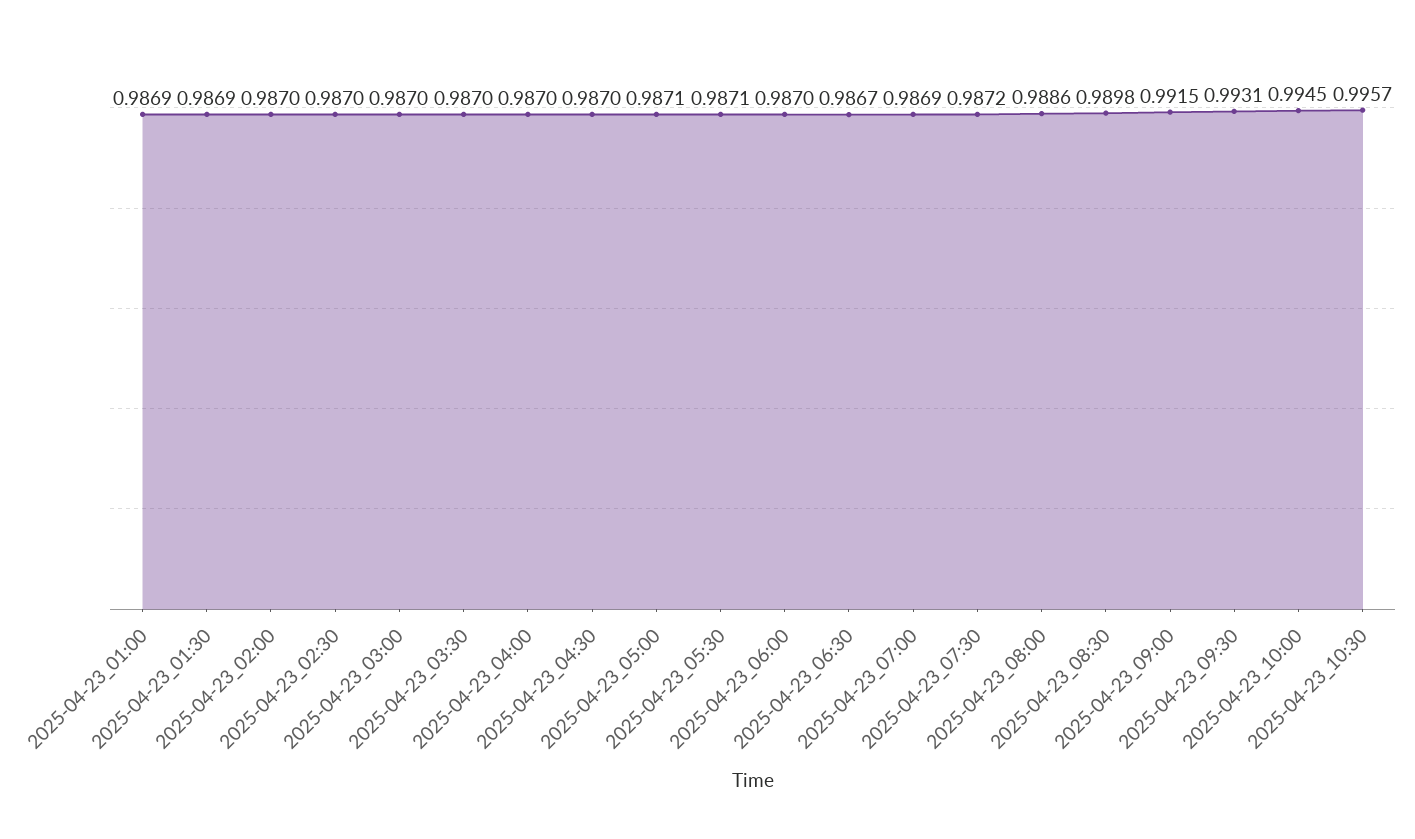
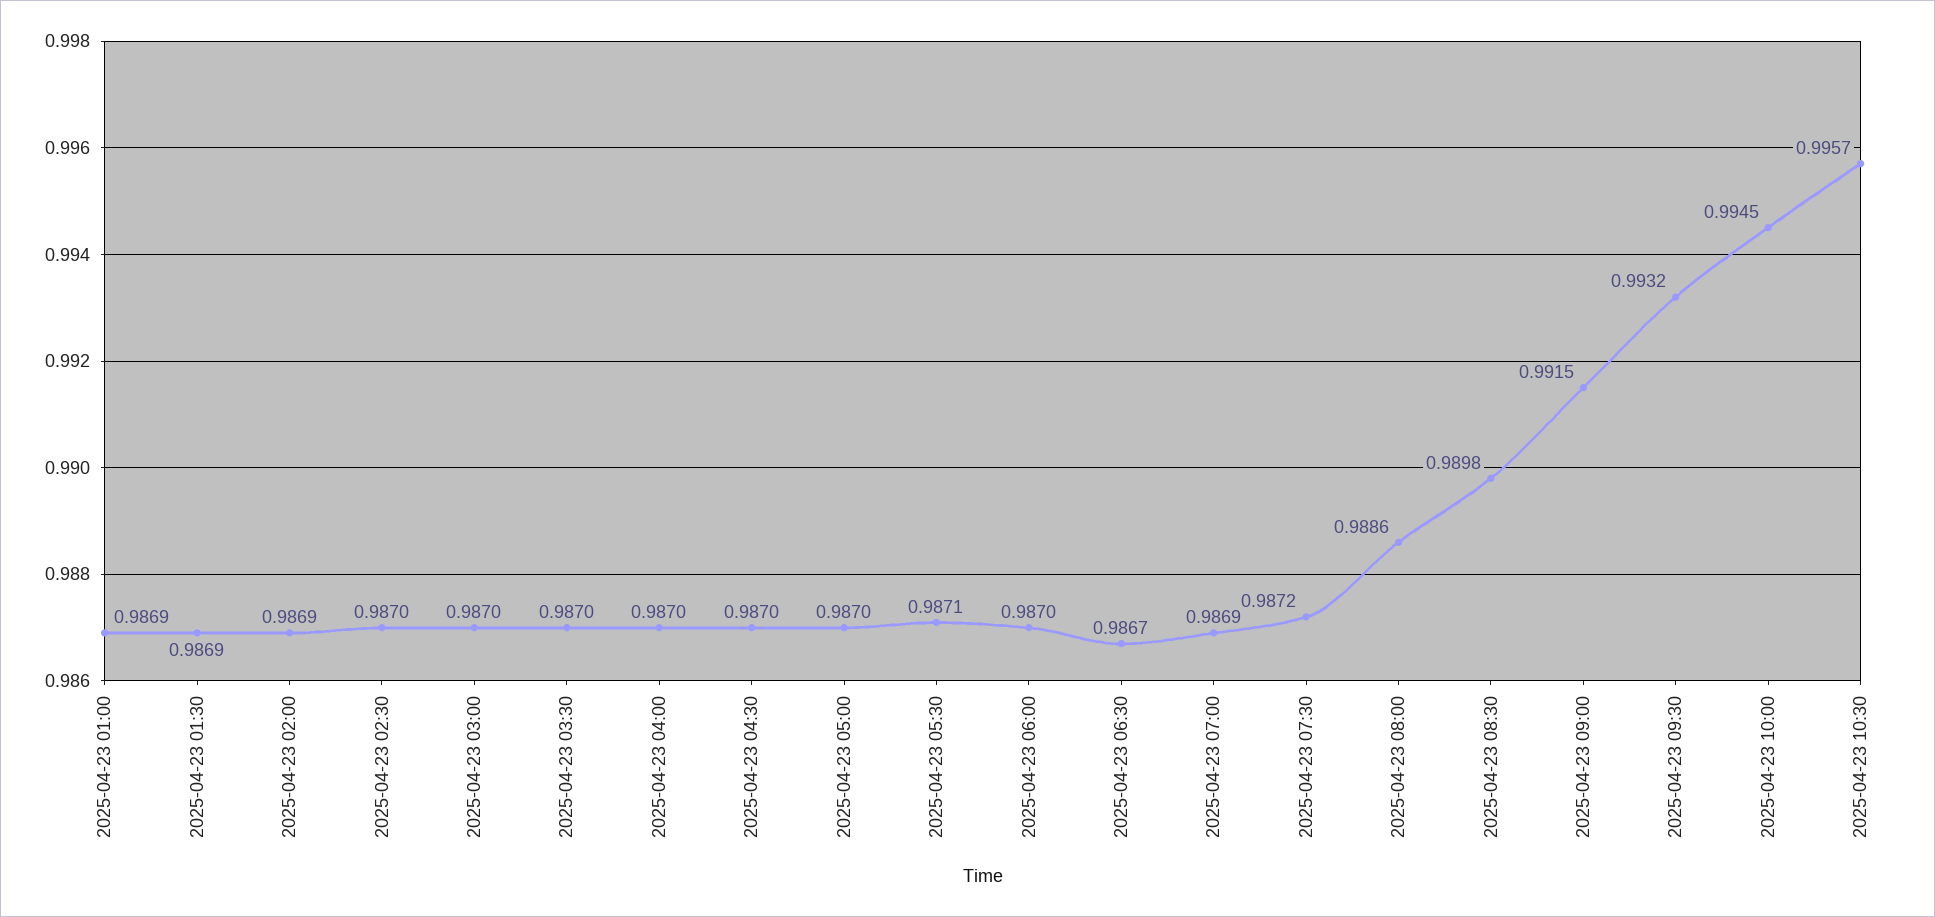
2025-04-23_02:00: 0.987 -> 0.9869
2025-04-23_05:00: 0.9871 -> 0.987
2025-04-23_09:30: 0.9931 -> 0.9932

